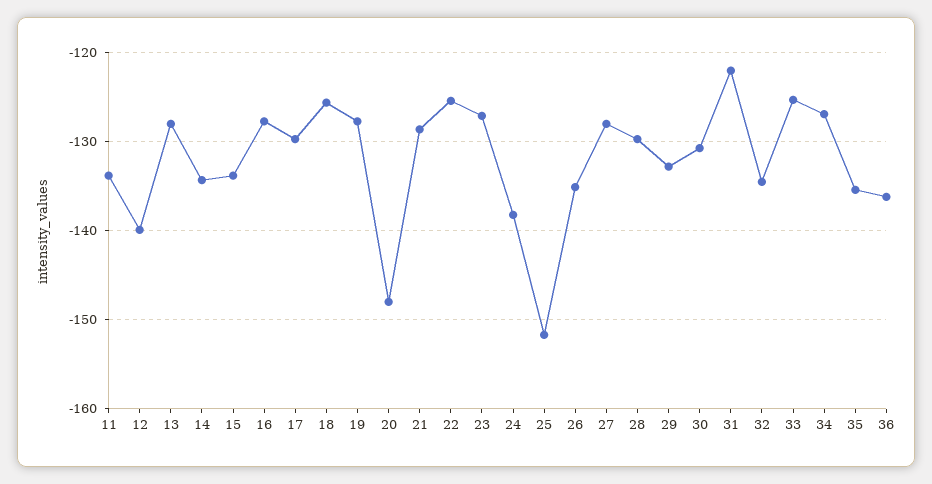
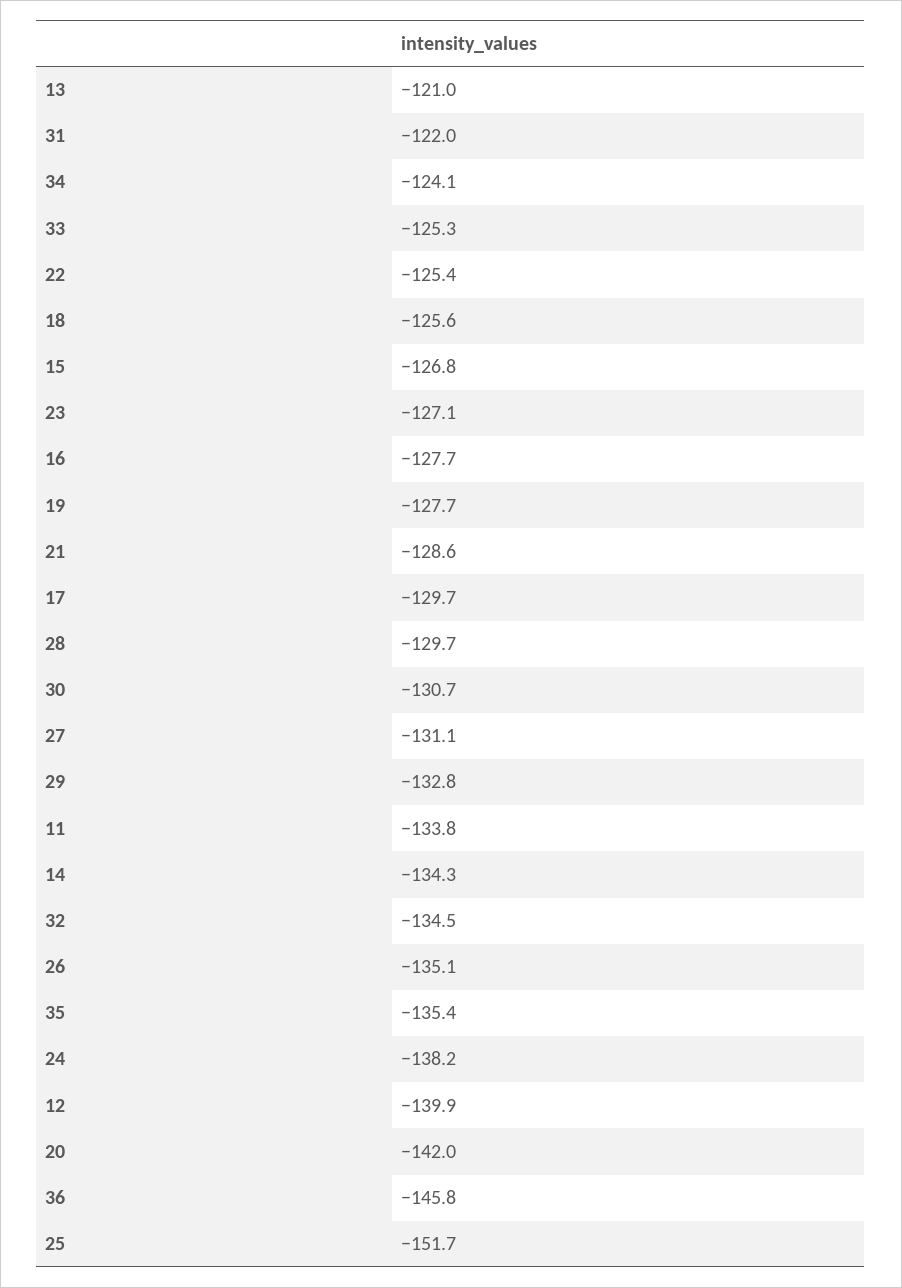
13: -128 -> -121
15: -134 -> -126.8
20: -148 -> -142
27: -128 -> -131.1
34: -127 -> -124.1
36: -136 -> -145.8

